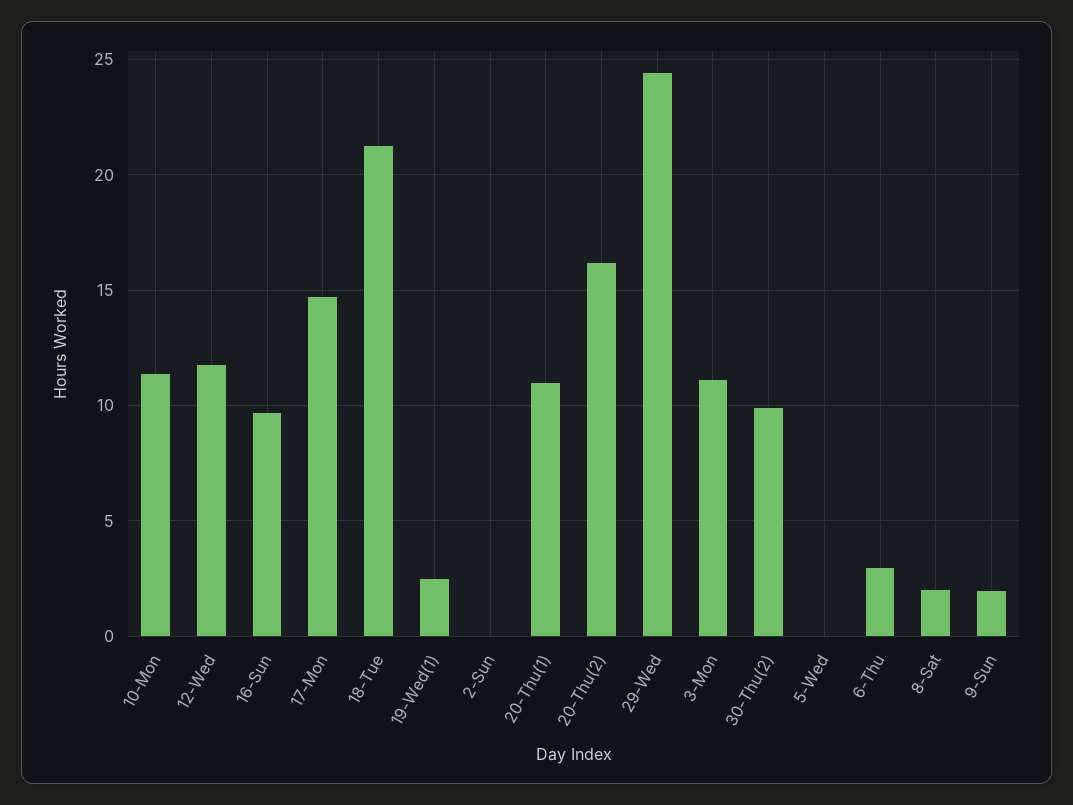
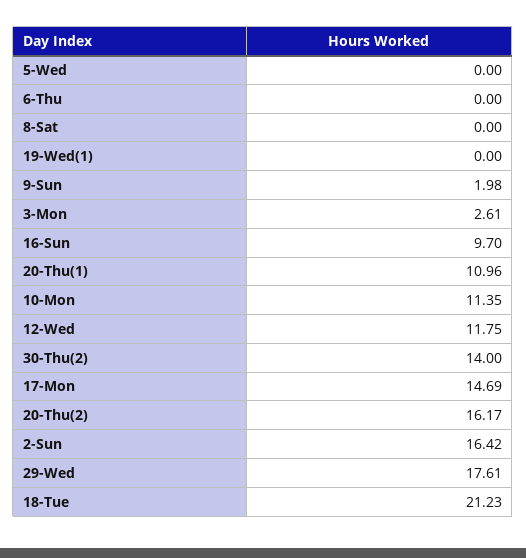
19-Wed(1): 2.5 -> 0
2-Sun: 0 -> 16.42
29-Wed: 24.5 -> 17.61
3-Mon: 11 -> 2.61
30-Thu(2): 10 -> 14
6-Thu: 3 -> 0
8-Sat: 2 -> 0

